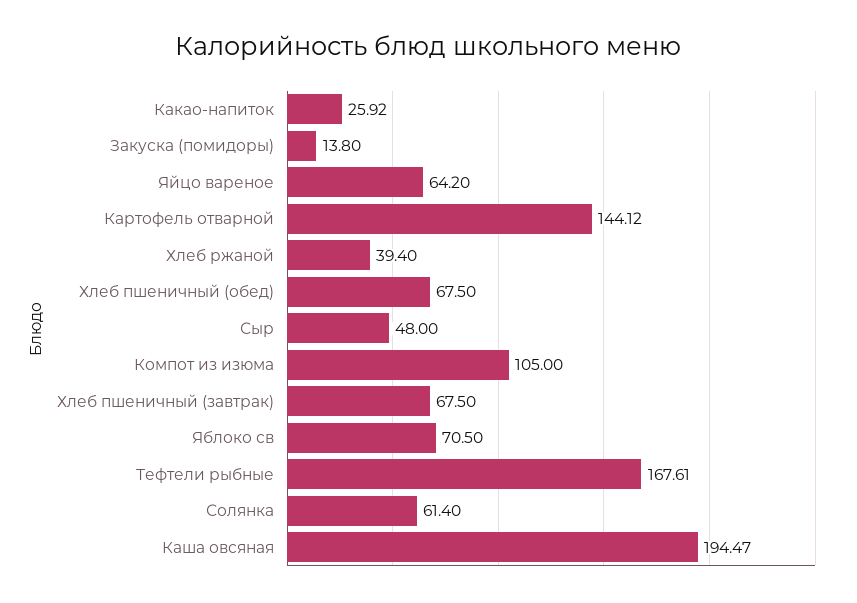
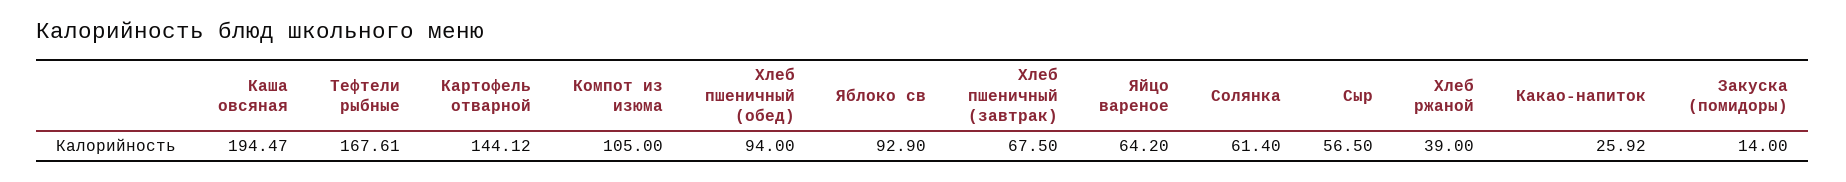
Закуска (помидоры): 13.8 -> 14
Хлеб ржаной: 39.4 -> 39
Хлеб пшеничный (обед): 67.5 -> 94
Сыр: 48 -> 56.5
Яблоко св: 70.5 -> 92.9

